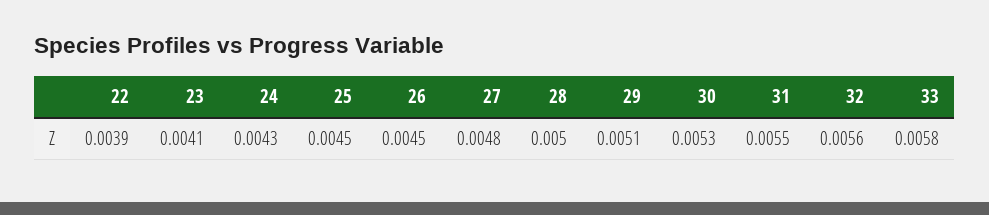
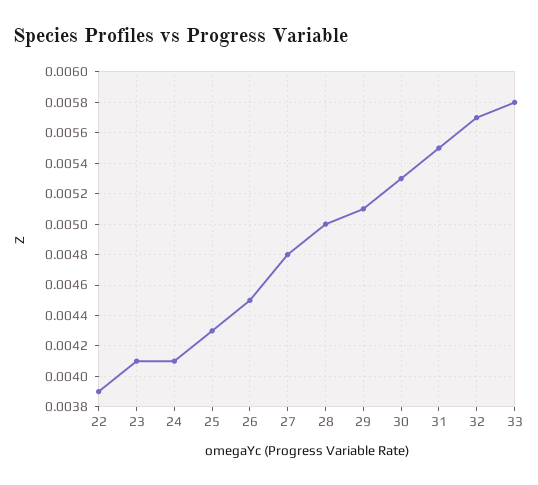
24: 0.0043 -> 0.0041
25: 0.0045 -> 0.0043
32: 0.0056 -> 0.0057

